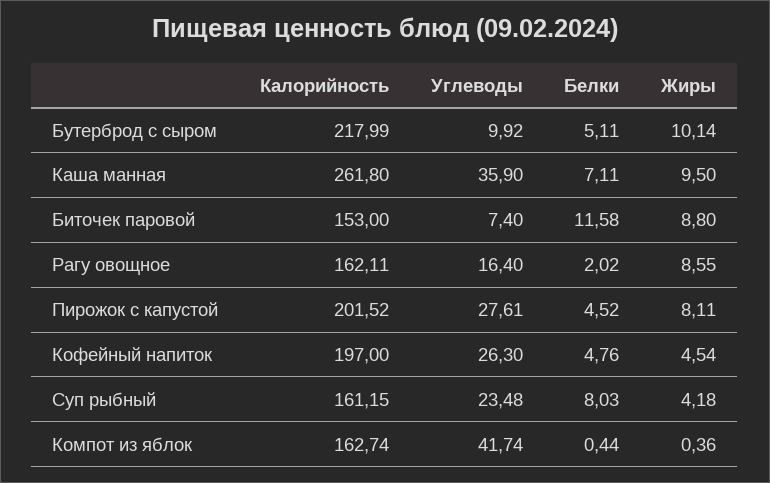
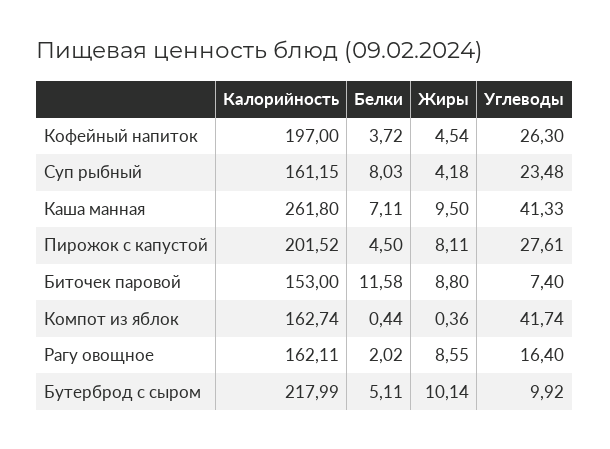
Углеводы, Каша манная: 35.9 -> 41.33
Белки, Пирожок с капустой: 4.52 -> 4.5
Белки, Кофейный напиток: 4.76 -> 3.72

